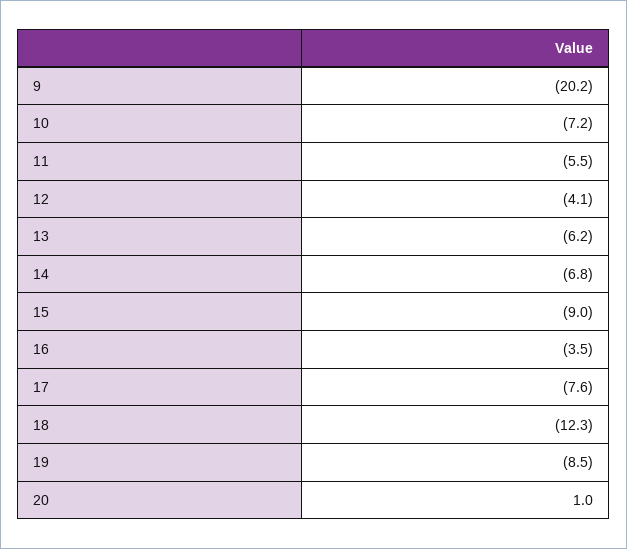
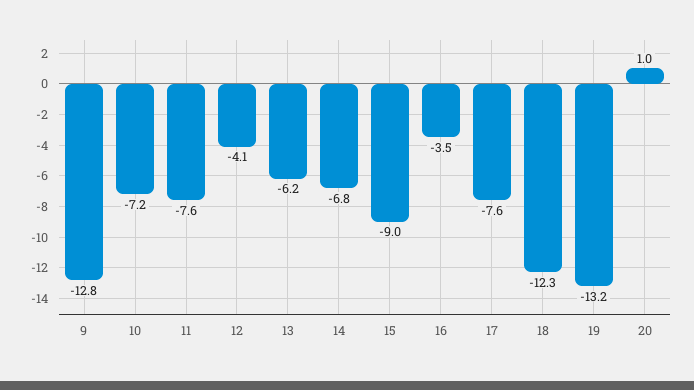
9: -20.2 -> -12.8
11: -5.5 -> -7.6
19: -8.5 -> -13.2

